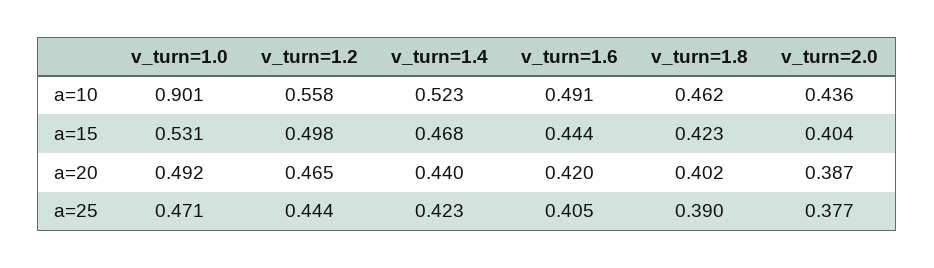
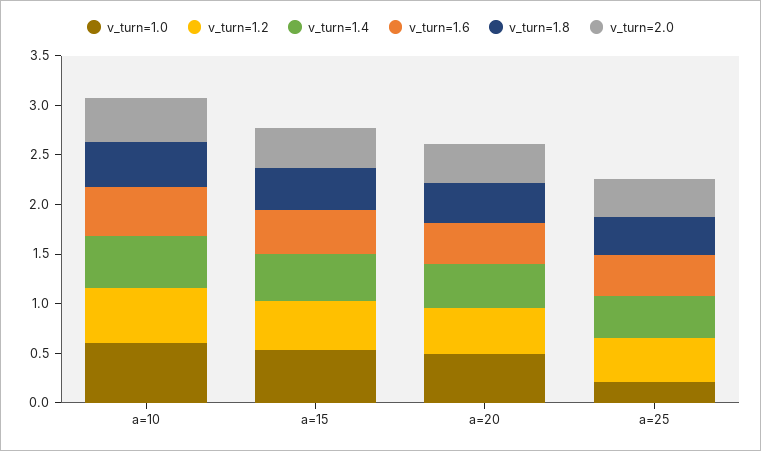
v_turn=1.0, a=10: 0.901 -> 0.6
v_turn=1.0, a=25: 0.471 -> 0.2

